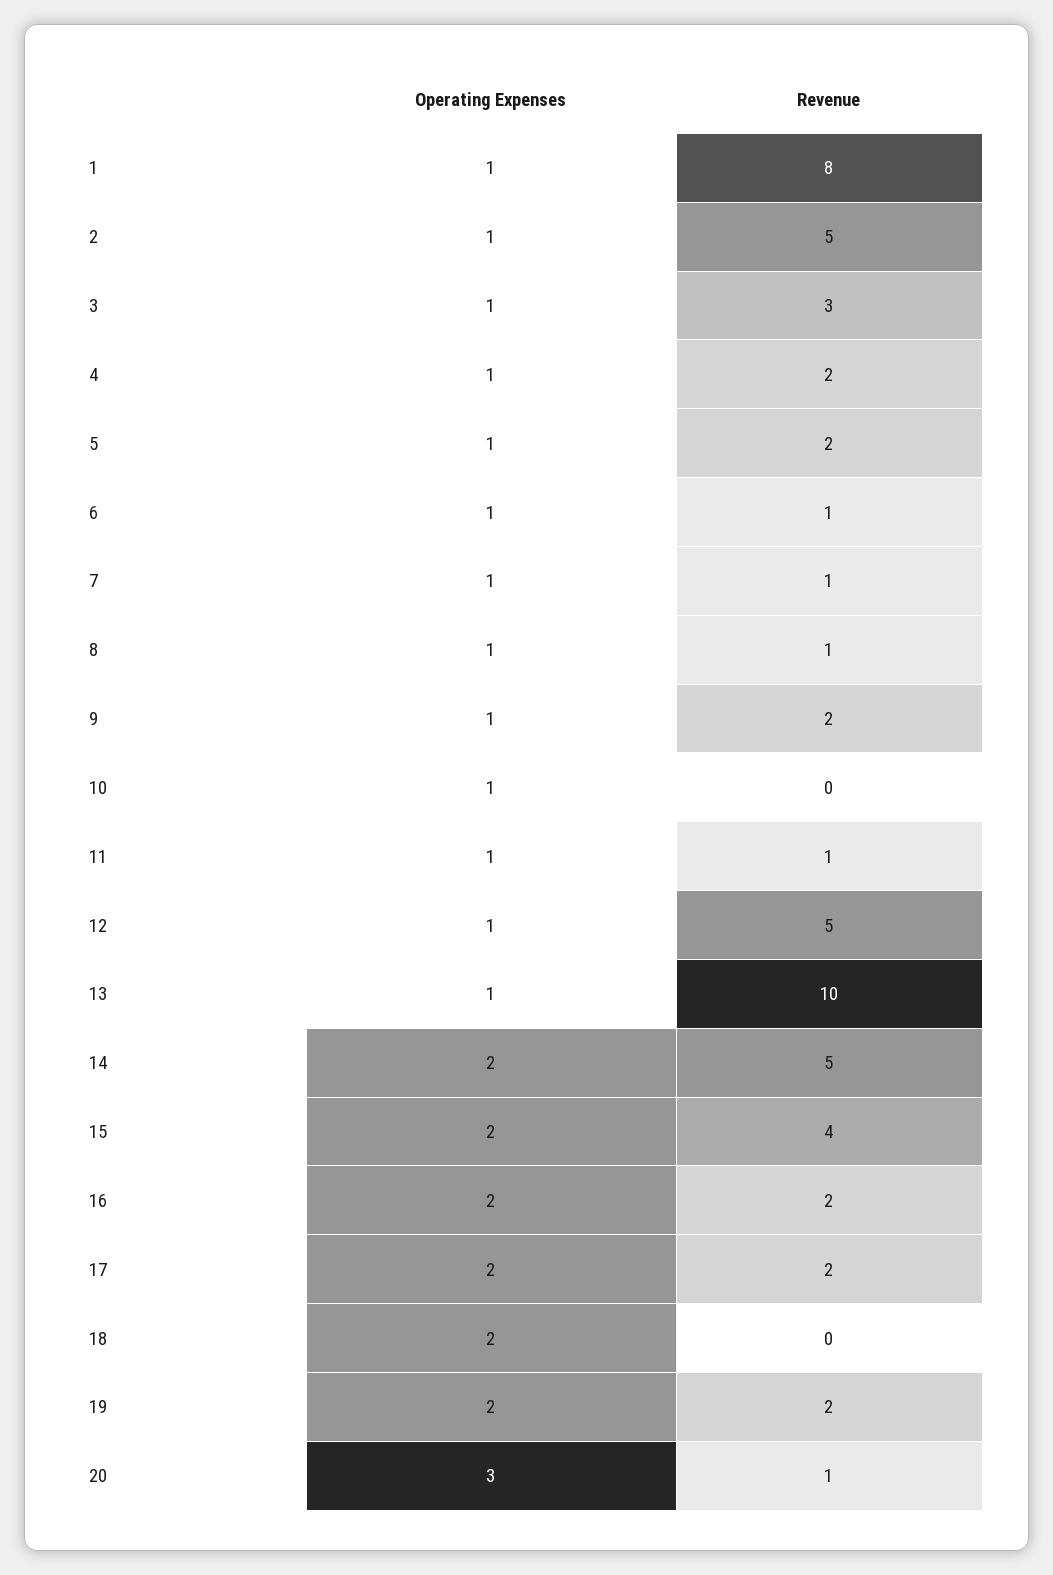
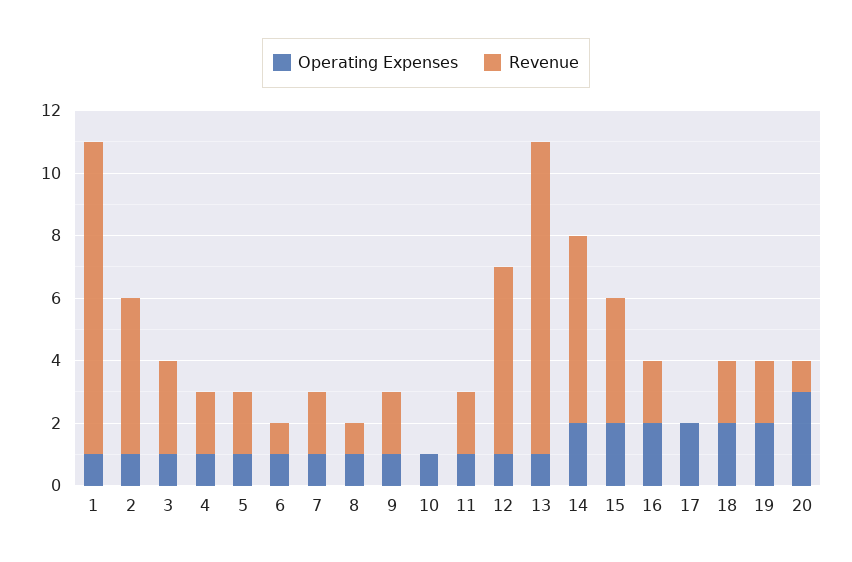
Revenue, 1: 8 -> 10
Revenue, 7: 1 -> 2
Revenue, 11: 1 -> 2
Revenue, 12: 5 -> 6
Revenue, 14: 5 -> 6
Revenue, 17: 2 -> 0
Revenue, 18: 0 -> 2

